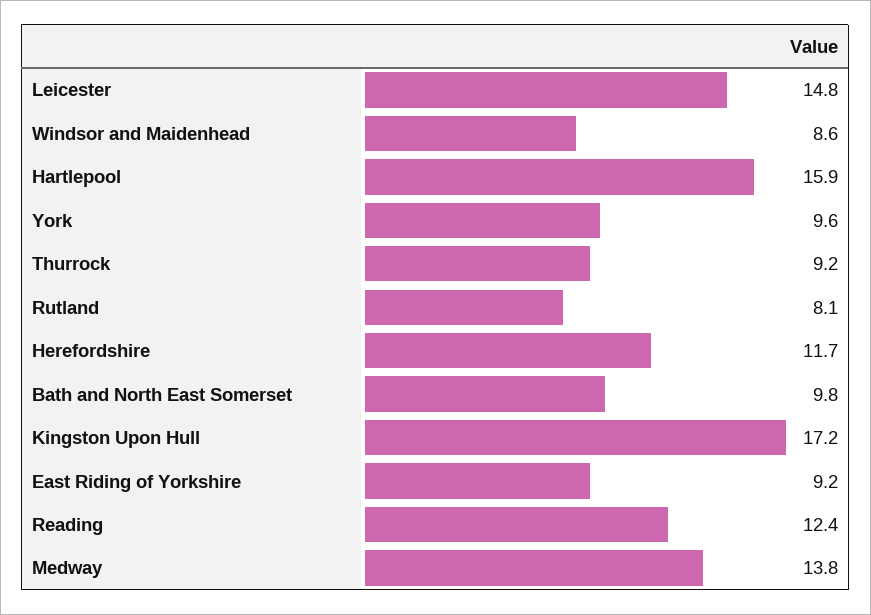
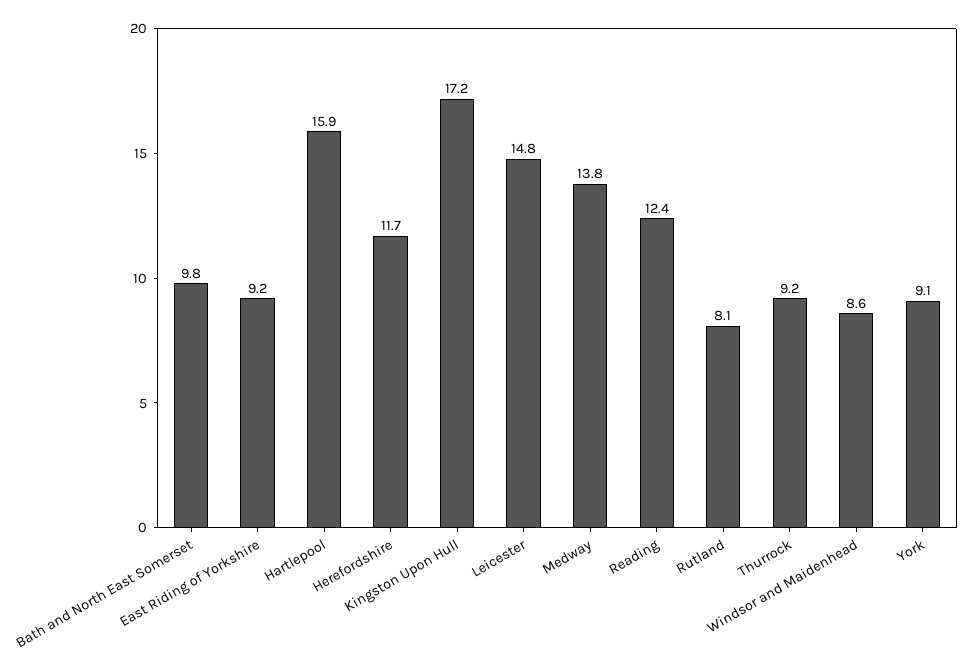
York: 9.6 -> 9.1

